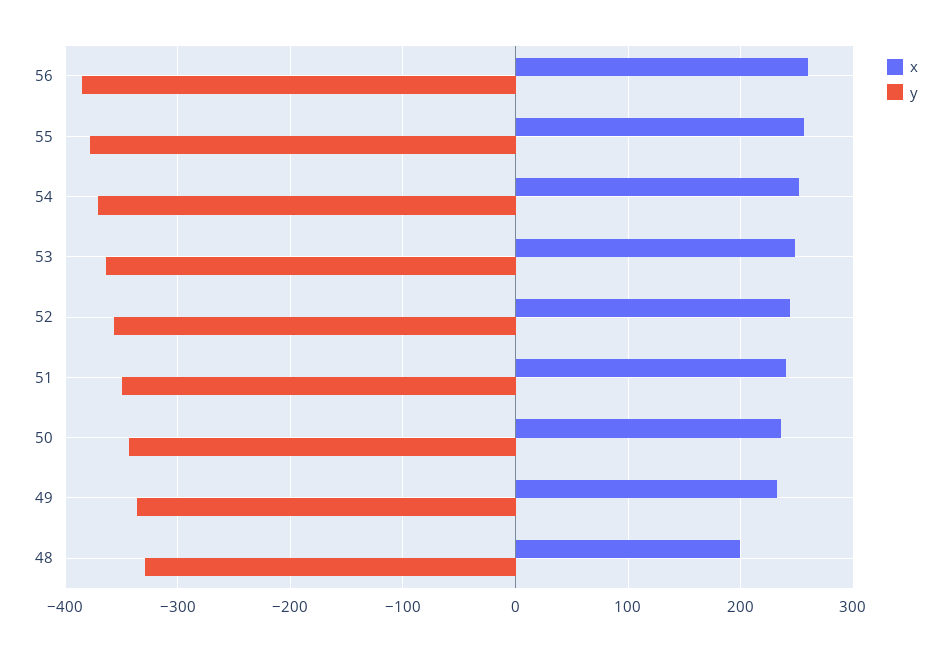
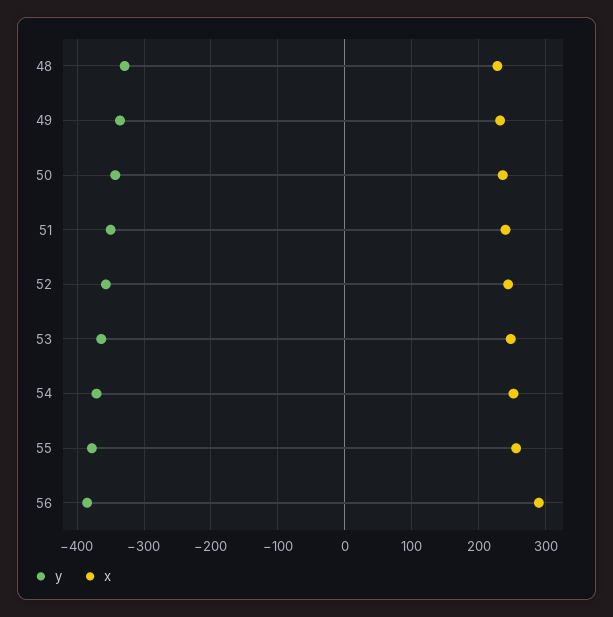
x, 56: 260 -> 290
x, 48: 200 -> 230

